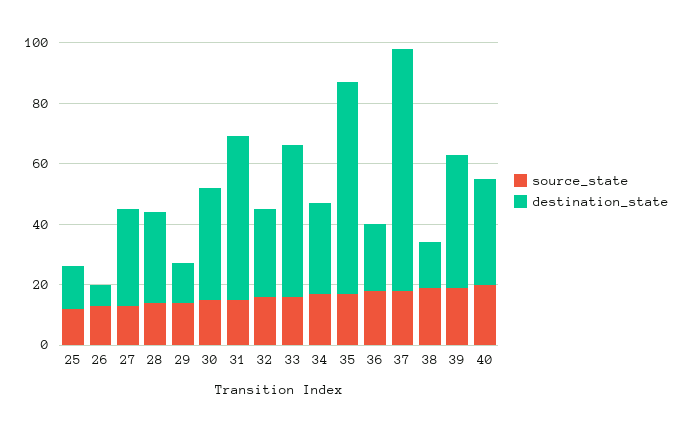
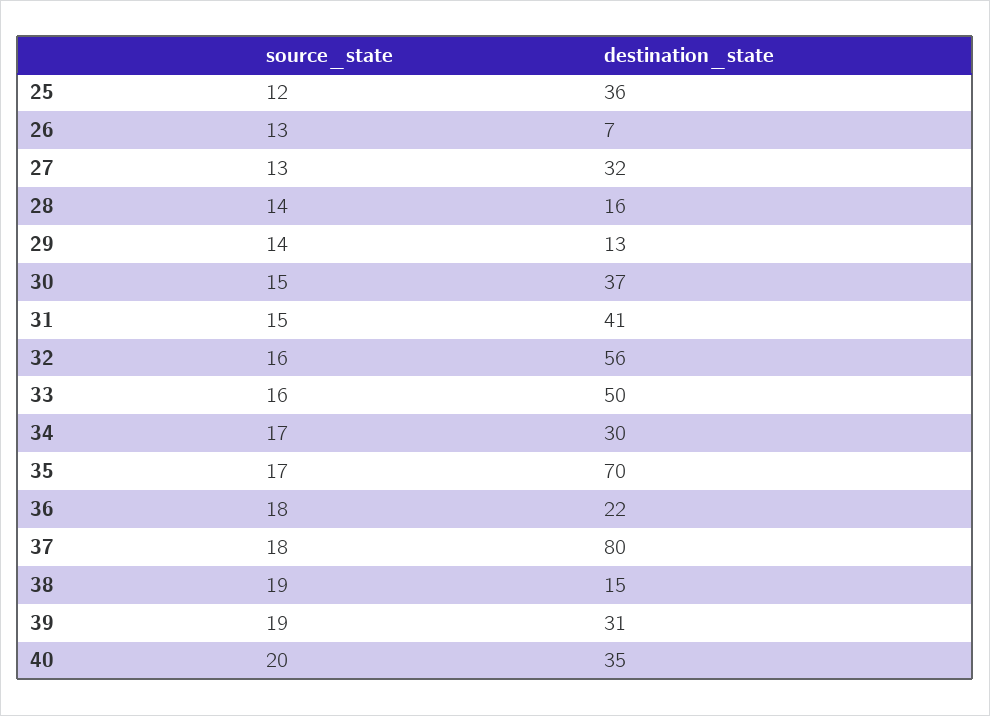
destination_state, 25: 15 -> 36
destination_state, 28: 30 -> 16
destination_state, 31: 55 -> 41
destination_state, 32: 30 -> 56
destination_state, 39: 45 -> 31

